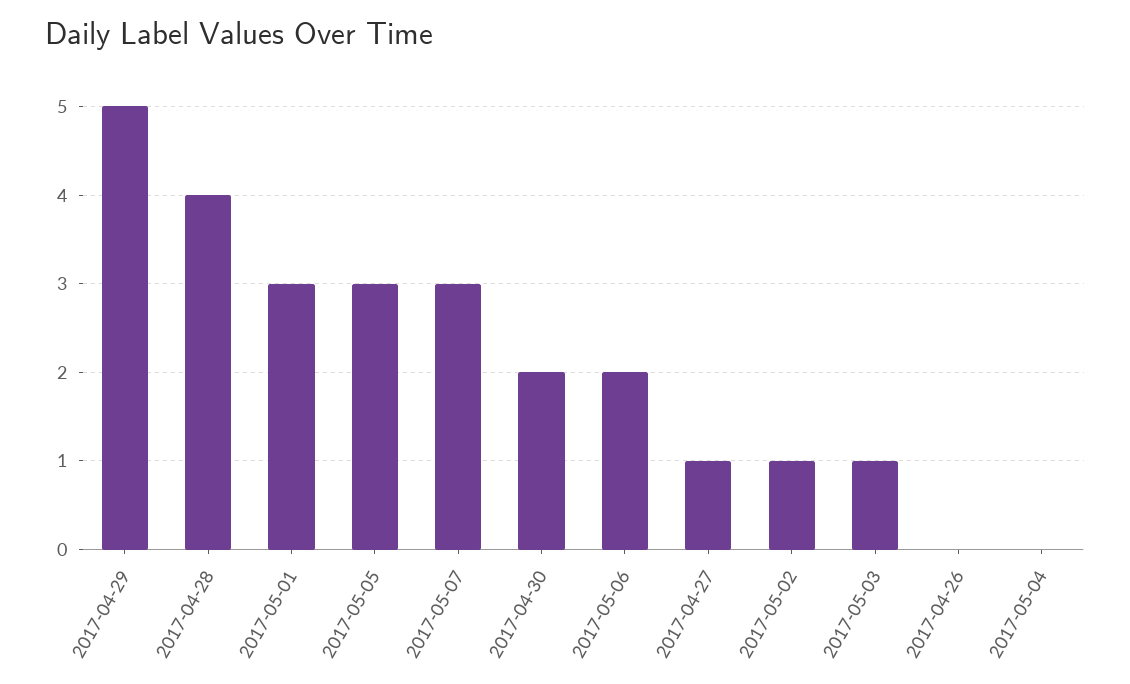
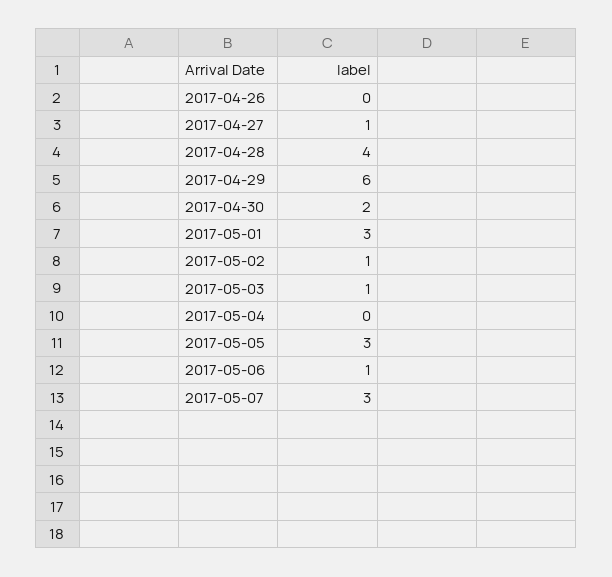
2017-04-29: 5 -> 6
2017-05-06: 2 -> 1

